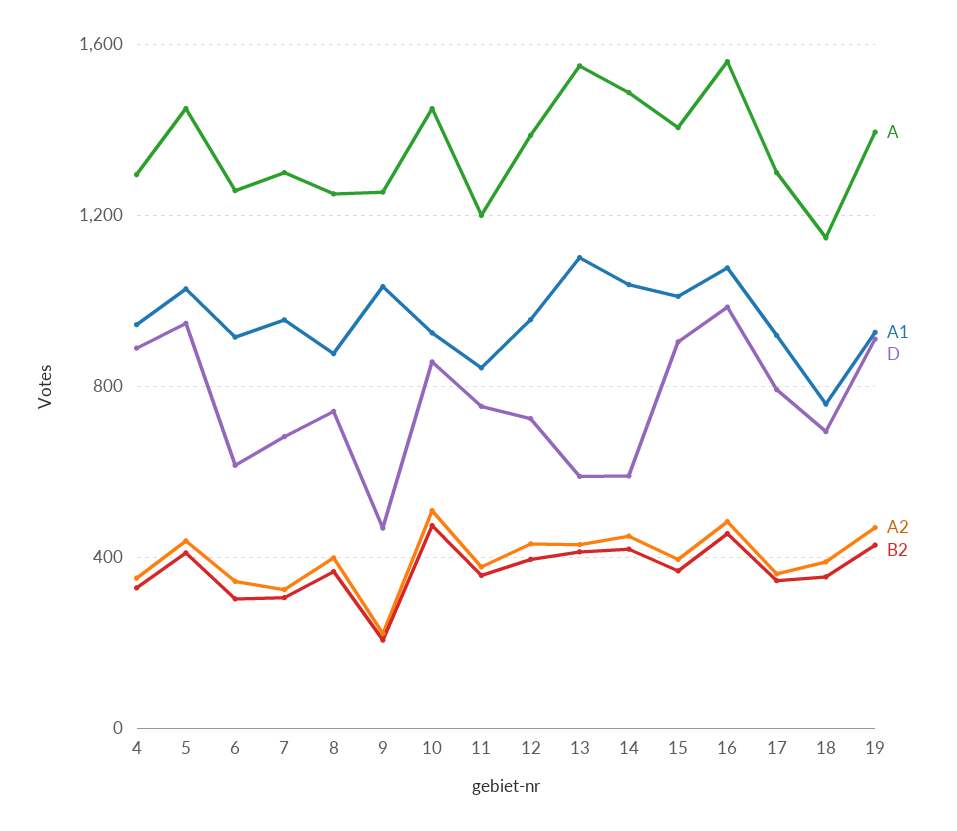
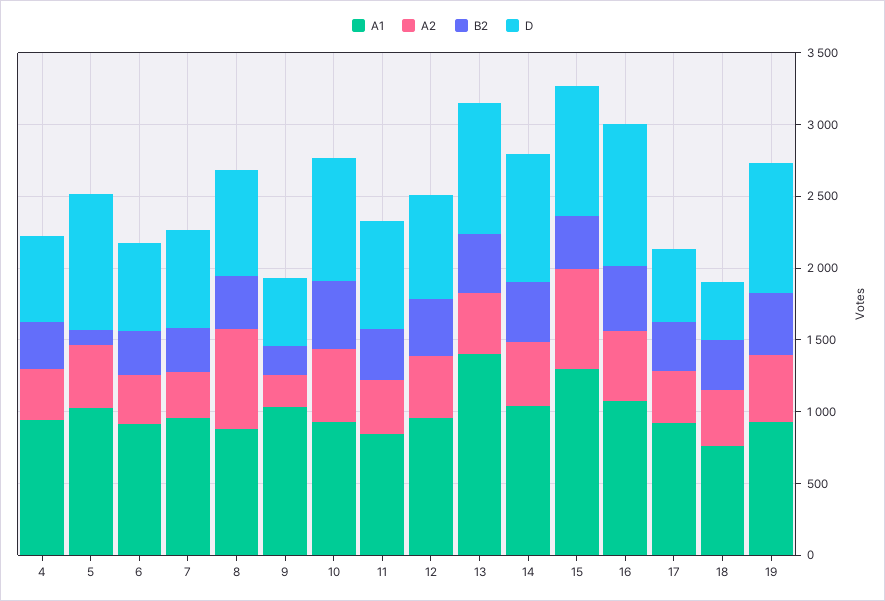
A, 4: 1300 -> none
D, 4: 900 -> 600
A, 5: 1450 -> none
B2, 5: 400 -> 100
A, 6: 1250 -> none
A, 7: 1300 -> none
A, 8: 1250 -> none
A2, 8: 400 -> 700
A, 9: 1250 -> none
A, 10: 1450 -> none
A, 11: 1200 -> none
A, 12: 1400 -> none
A, 13: 1550 -> none
A1, 13: 1100 -> 1400
D, 13: 600 -> 900
A, 14: 1500 -> none
D, 14: 600 -> 900
A, 15: 1400 -> none
A1, 15: 1000 -> 1300
A2, 15: 400 -> 700
A, 16: 1550 -> none
A, 17: 1300 -> none
D, 17: 800 -> 500
A, 18: 1150 -> none
D, 18: 700 -> 400
A, 19: 1400 -> none

